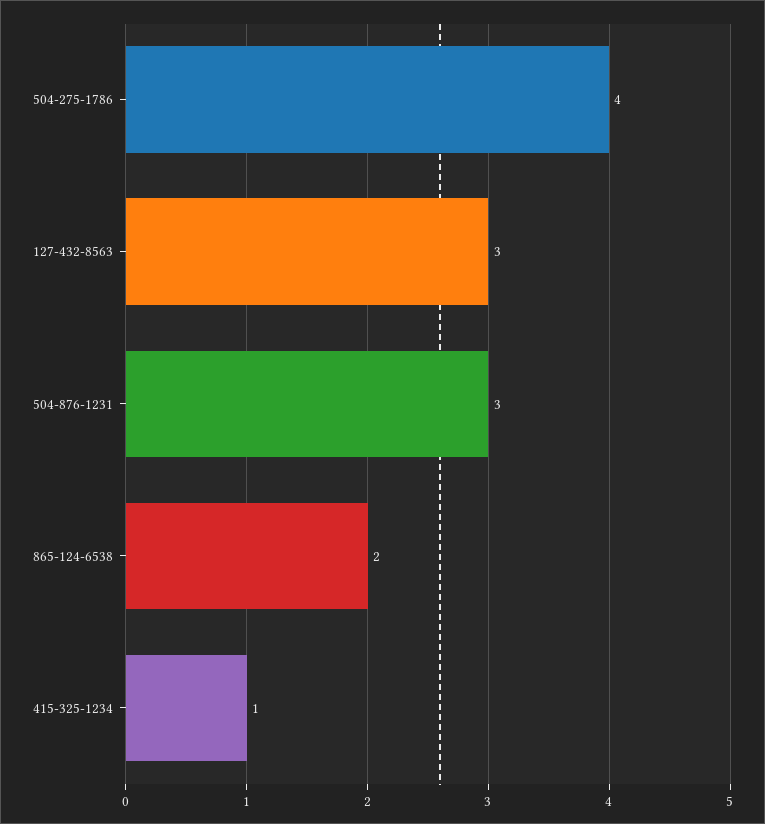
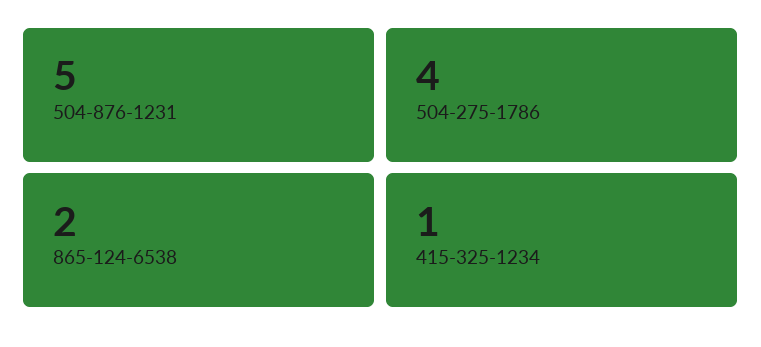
127-432-8563: 3 -> none
504-876-1231: 3 -> 5

